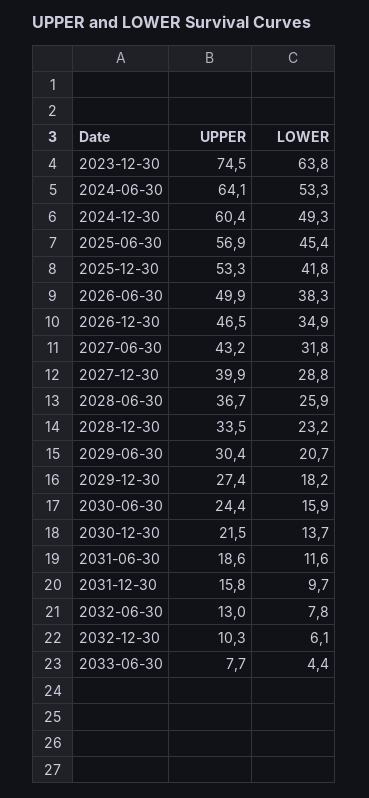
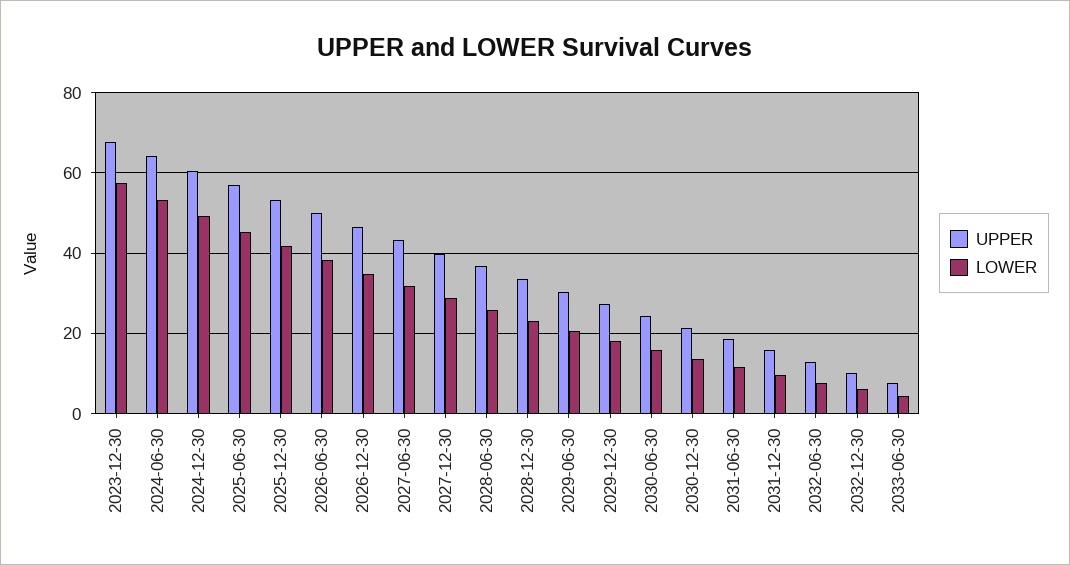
UPPER, 2023-12-30: 74.5 -> 68
LOWER, 2023-12-30: 63.8 -> 58

